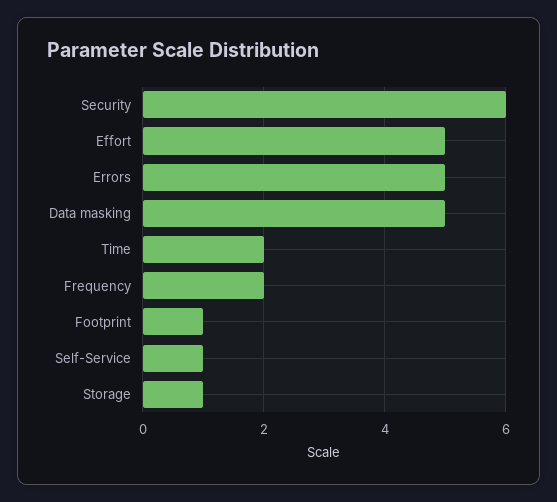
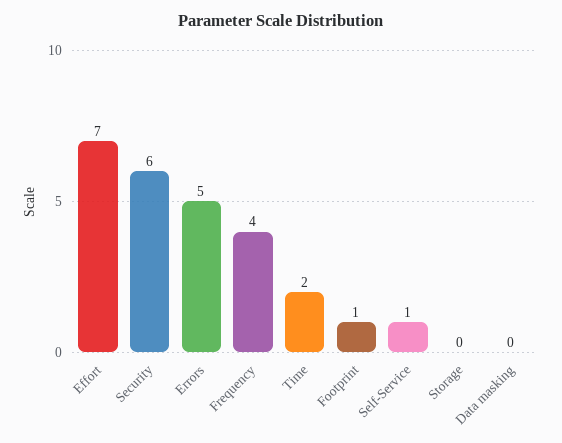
Effort: 5 -> 7
Data masking: 5 -> 0
Frequency: 2 -> 4
Storage: 1 -> 0

